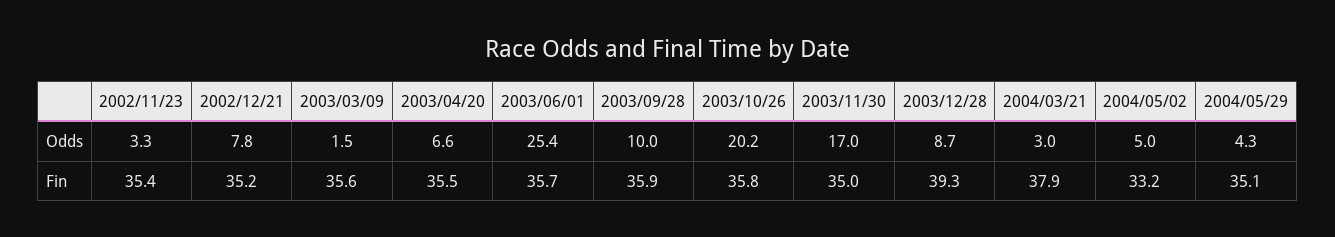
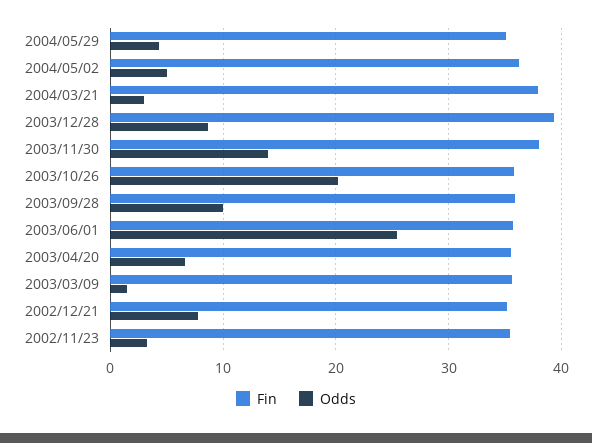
Odds, 2003/11/30: 17 -> 14
Fin, 2003/11/30: 35 -> 38
Fin, 2004/05/02: 33.2 -> 36

